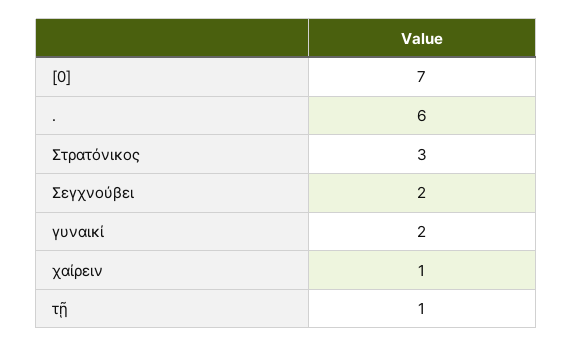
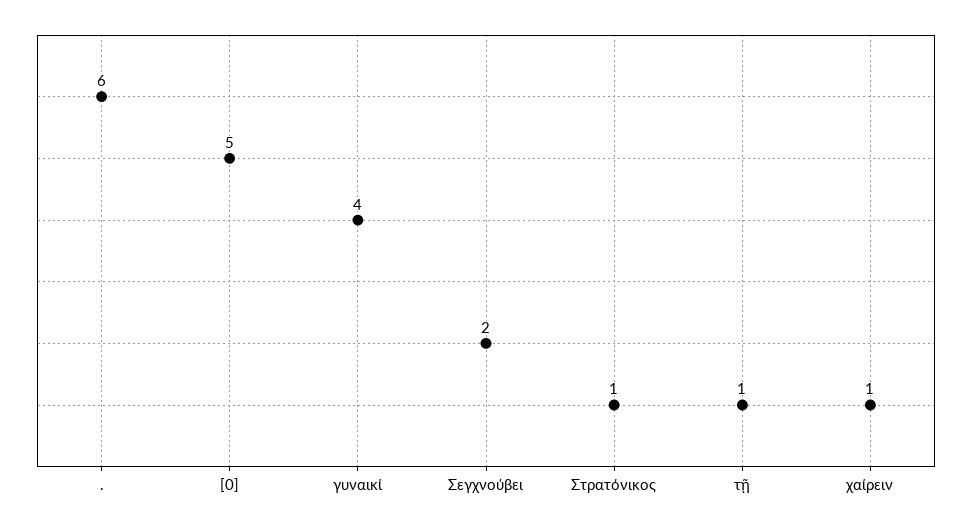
[0]: 7 -> 5
Στρατόνικος: 3 -> 1
γυναικί: 2 -> 4

